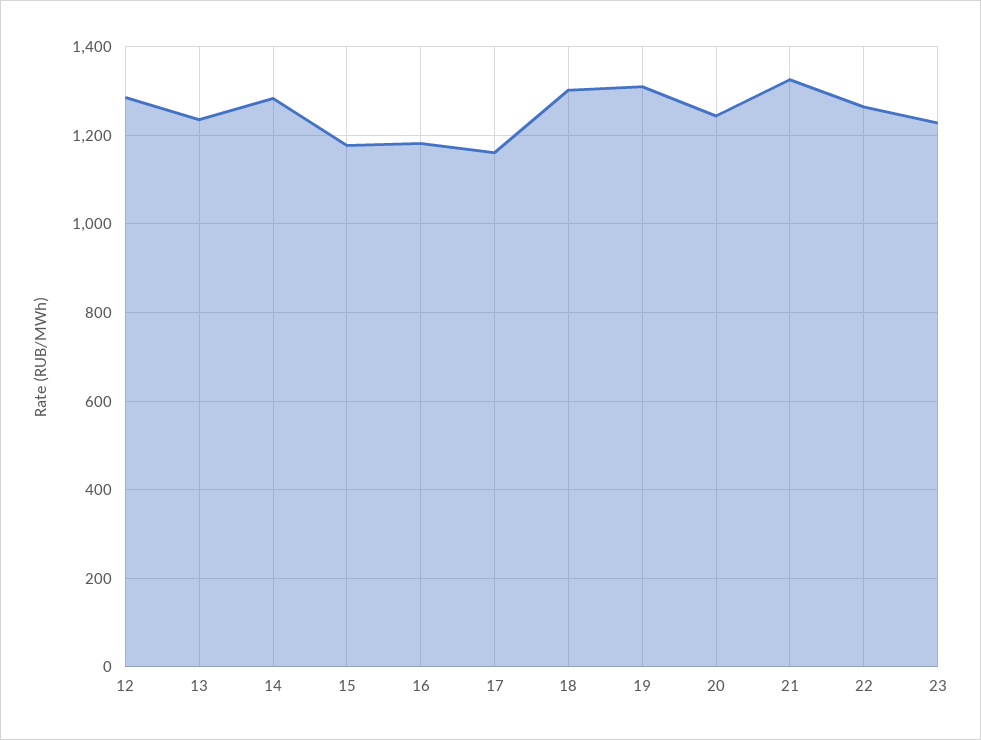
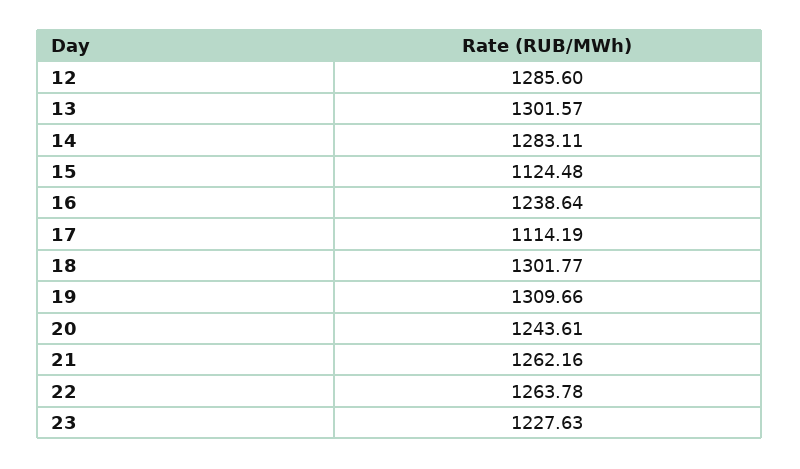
13: 1240 -> 1301.57
15: 1180 -> 1124.48
16: 1180 -> 1238.64
17: 1160 -> 1114.19
21: 1320 -> 1262.16

